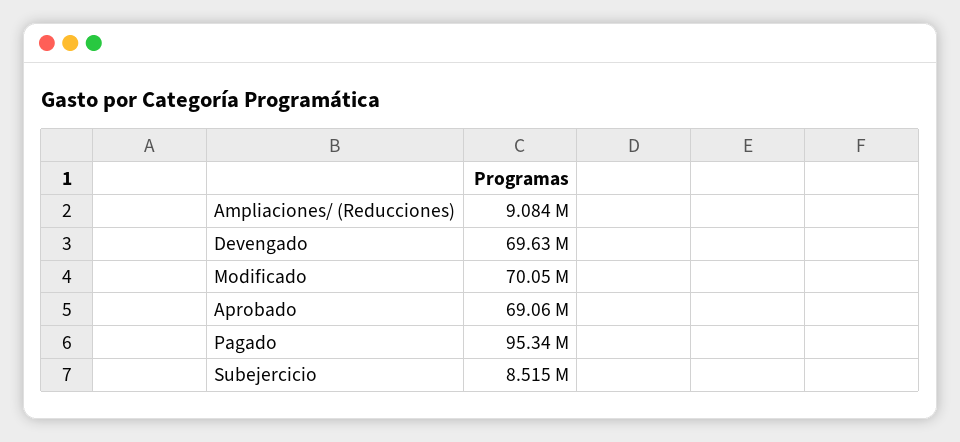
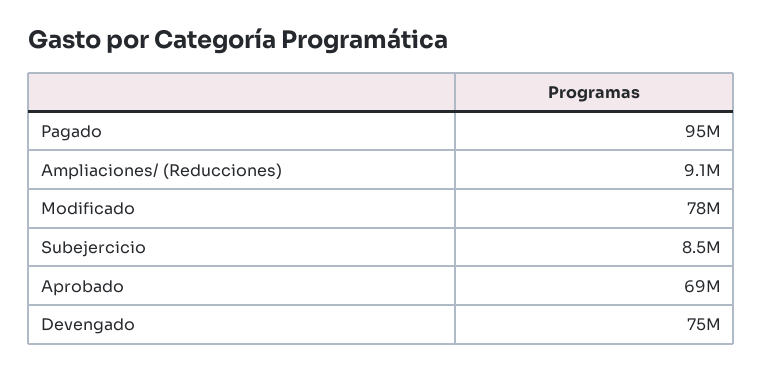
Devengado: 69630000 -> 75000000
Modificado: 70050000 -> 78000000

